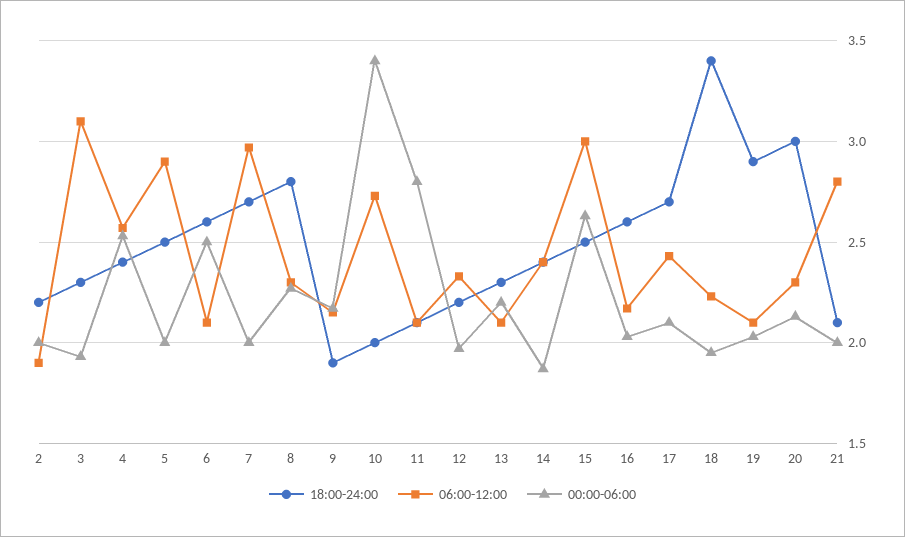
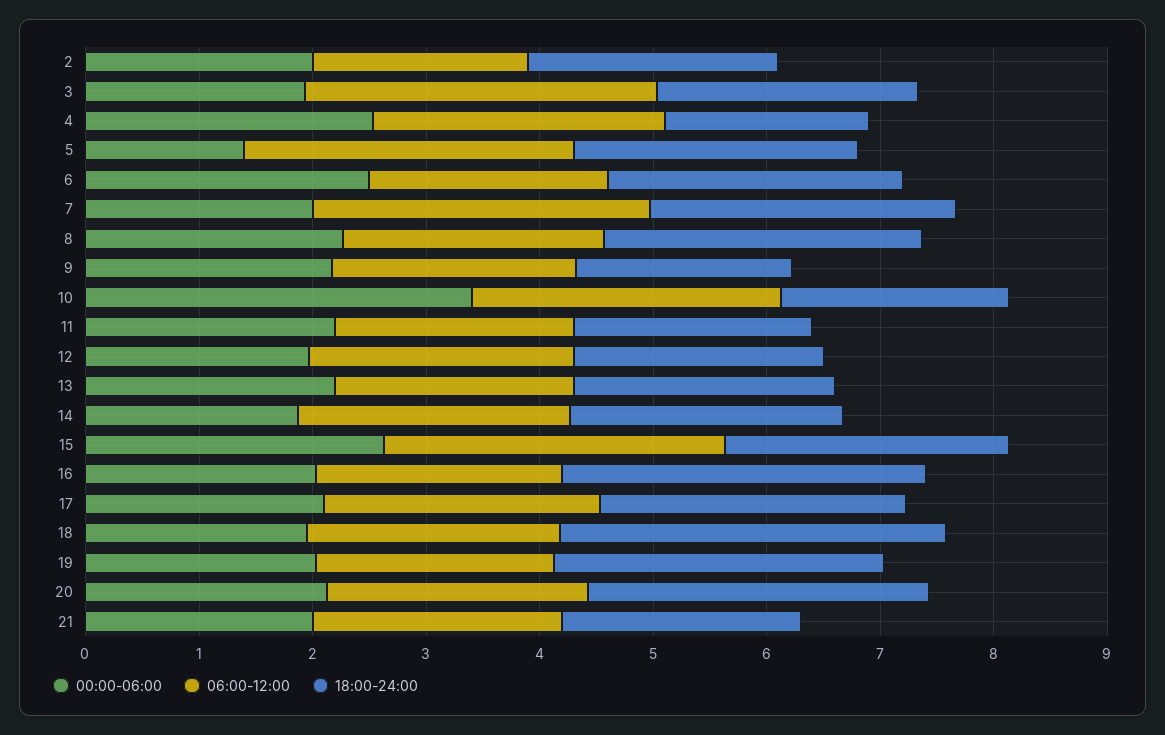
18:00-24:00, 4: 2.4 -> 1.8
00:00-06:00, 5: 2 -> 1.4
00:00-06:00, 11: 2.8 -> 2.2
18:00-24:00, 16: 2.6 -> 3.2
06:00-12:00, 21: 2.8 -> 2.2

